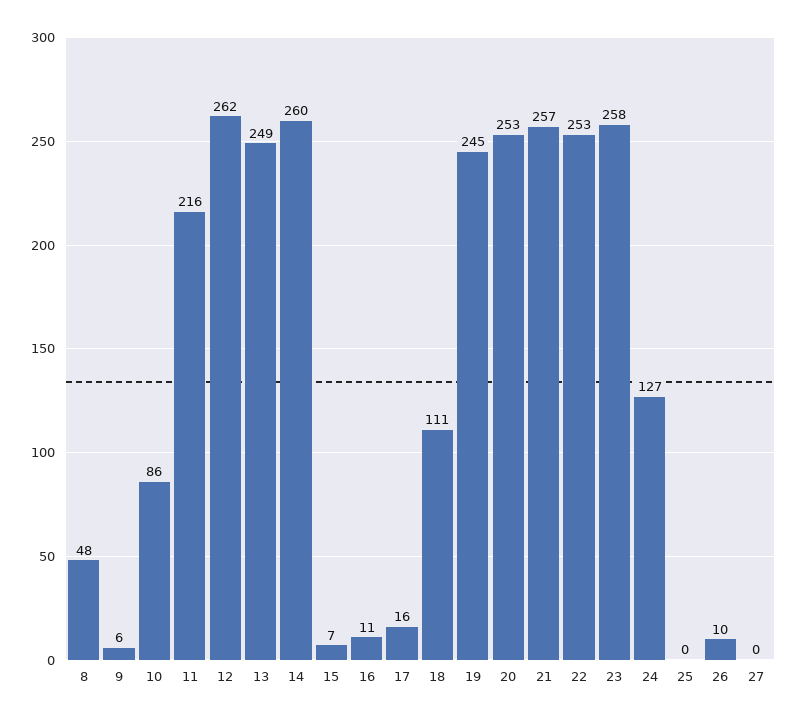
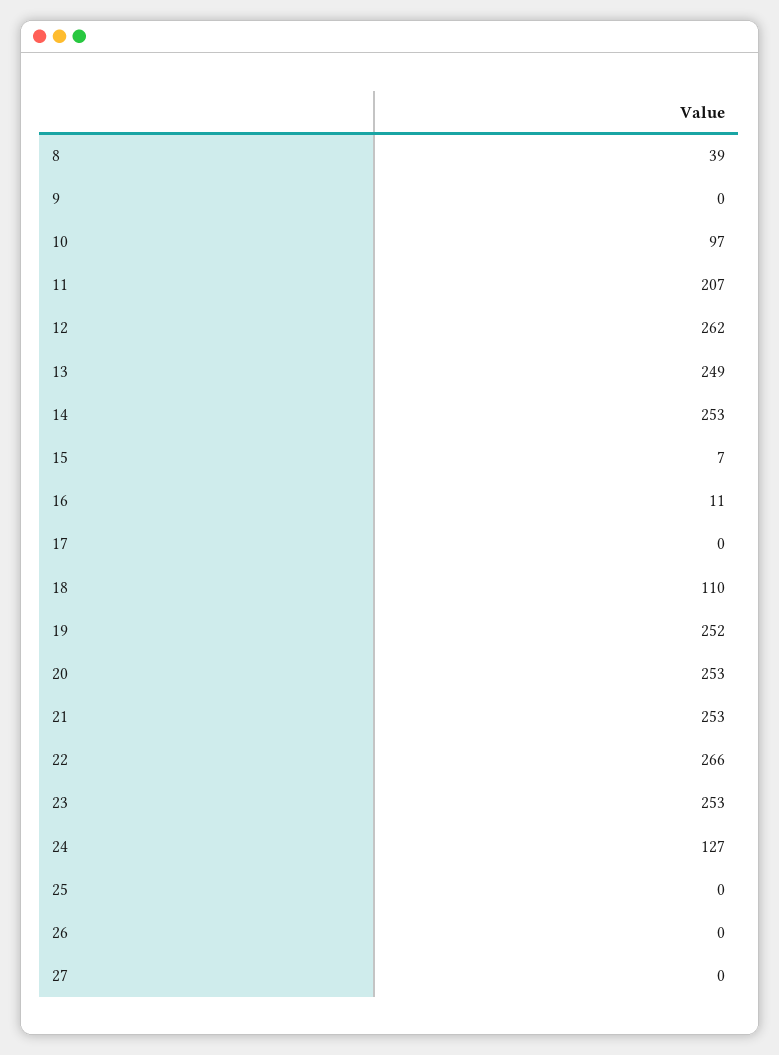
8: 48 -> 39
9: 6 -> 0
10: 86 -> 97
11: 216 -> 207
14: 260 -> 253
17: 16 -> 0
18: 111 -> 110
19: 245 -> 252
21: 257 -> 253
22: 253 -> 266
23: 258 -> 253
26: 10 -> 0

